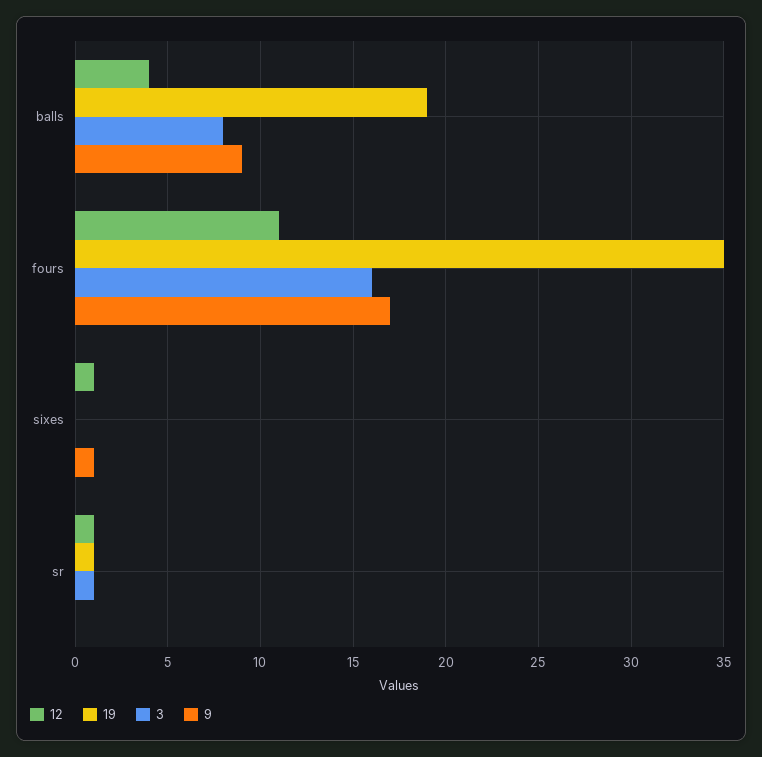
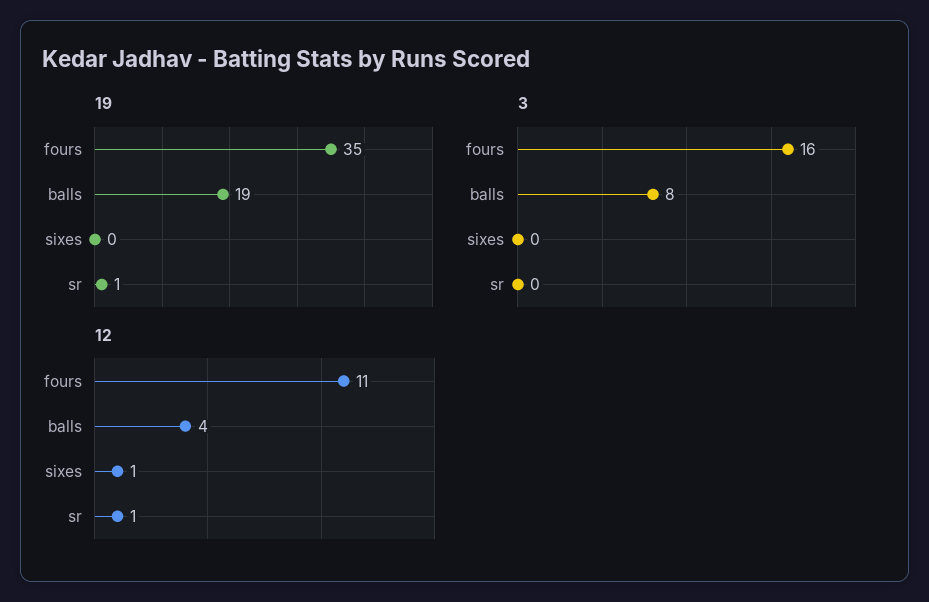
9, balls: 9 -> none
9, fours: 17 -> none
9, sixes: 1 -> none
3, sr: 1 -> 0
9, sr: 0 -> none

